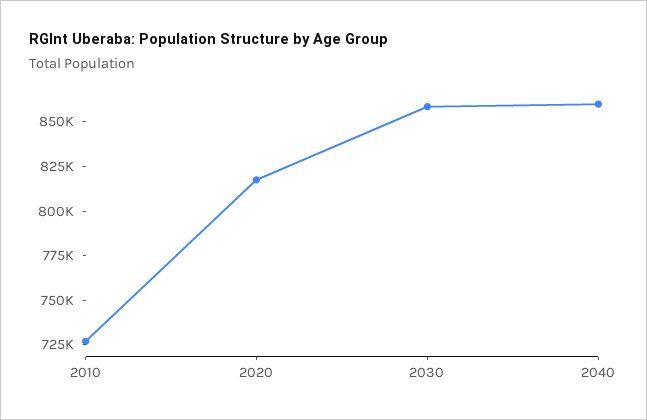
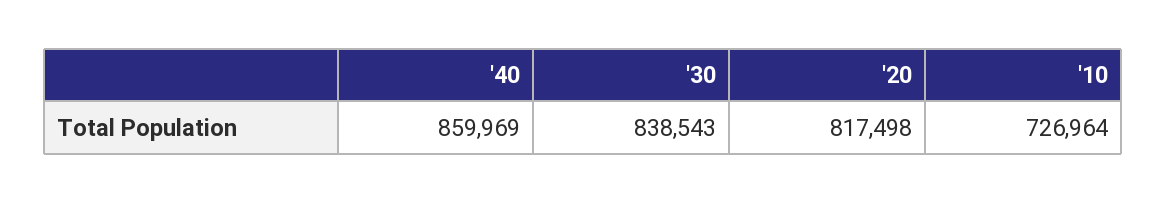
2030: 860000 -> 838543

